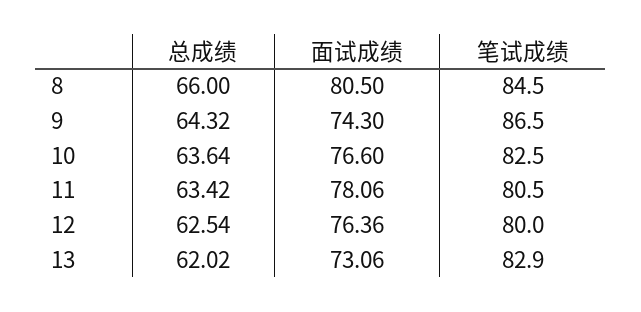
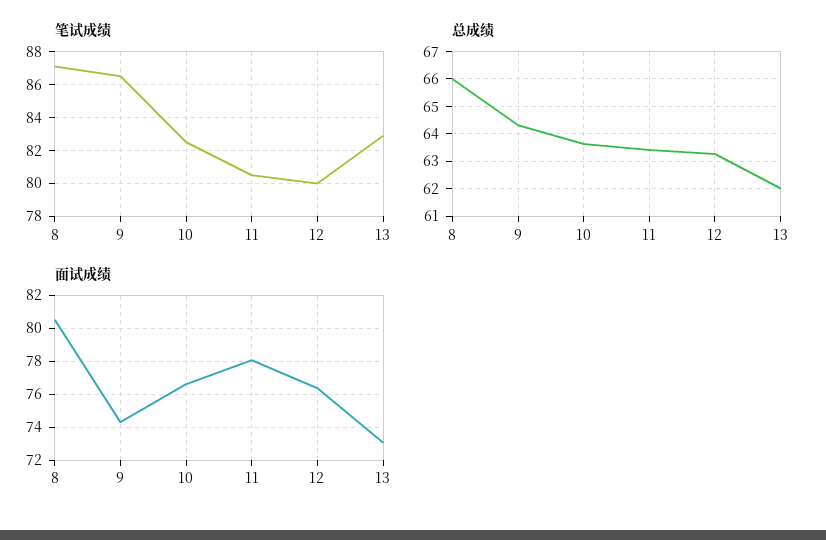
笔试成绩, 8: 84.5 -> 87
总成绩, 12: 62.54 -> 63.25

